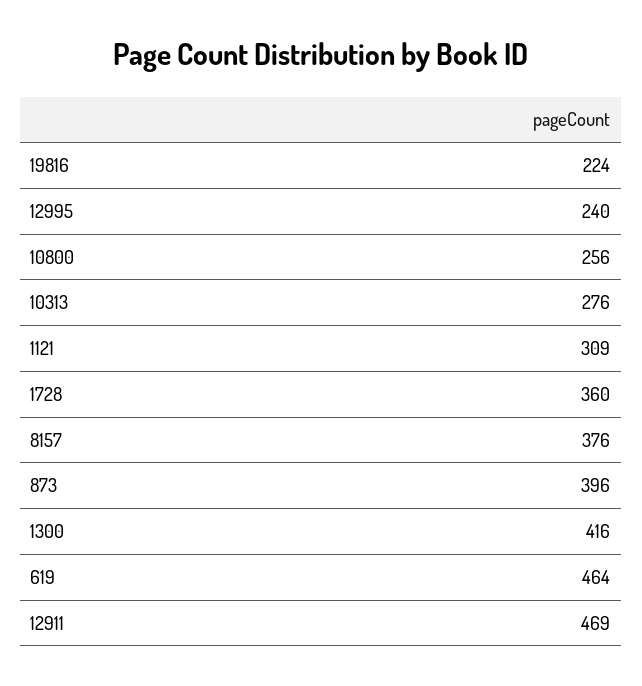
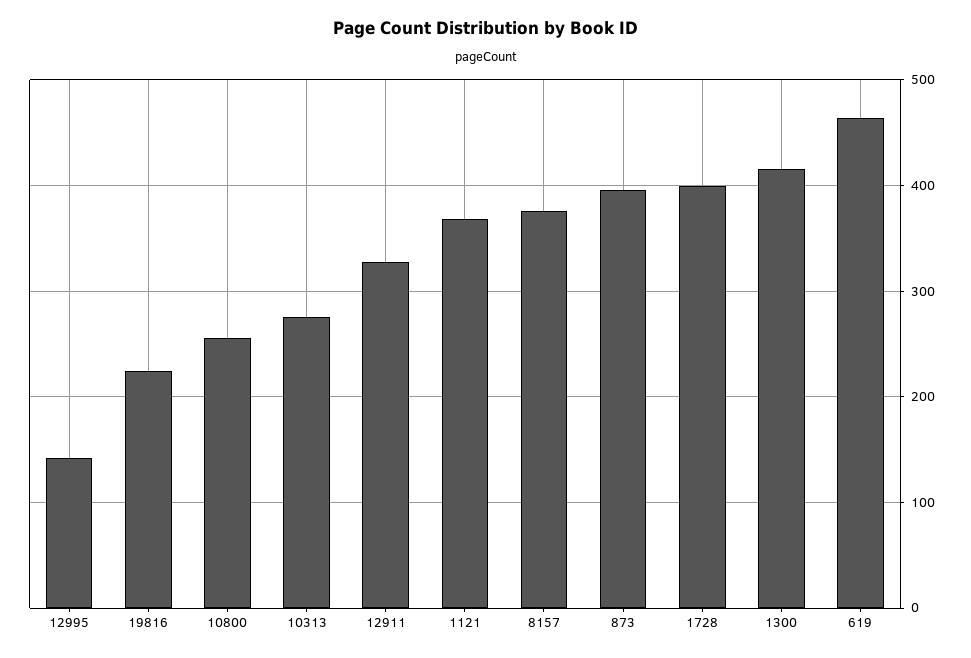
12995: 240 -> 140
1121: 309 -> 370
1728: 360 -> 400
12911: 469 -> 330

